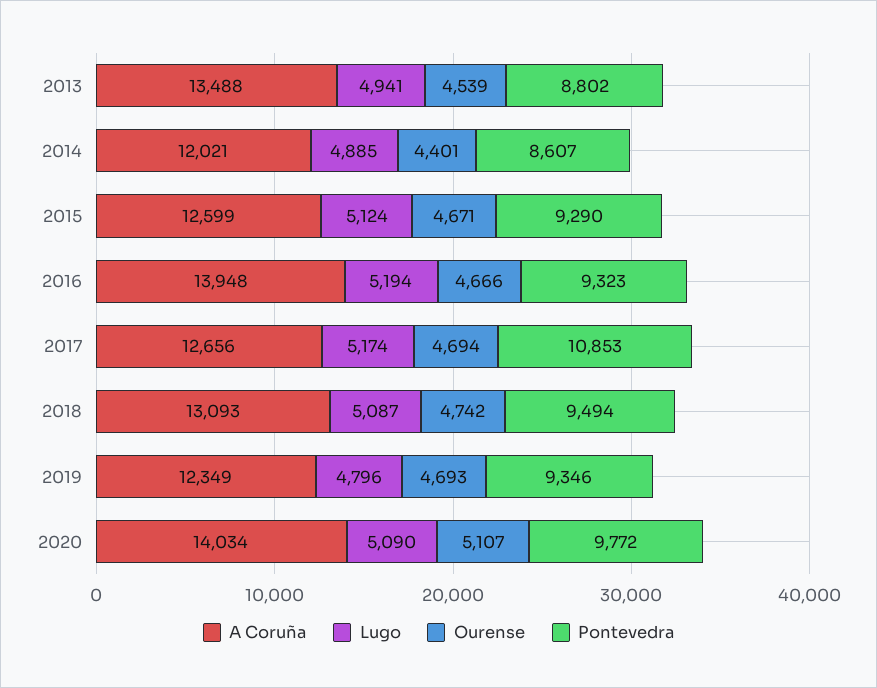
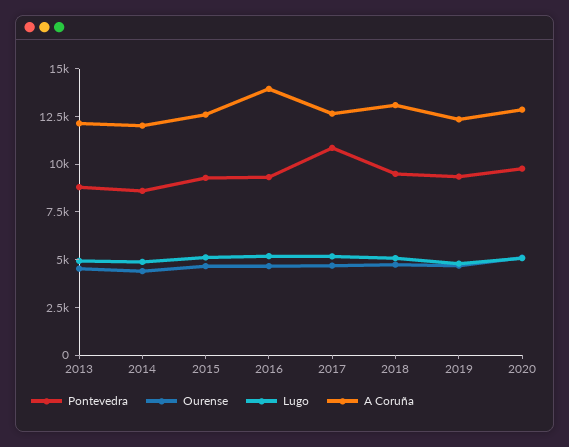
A Coruña, 2013: 13488 -> 12000
A Coruña, 2020: 14034 -> 13000

